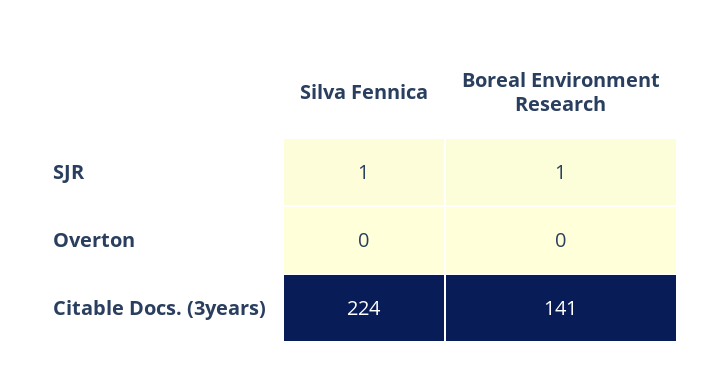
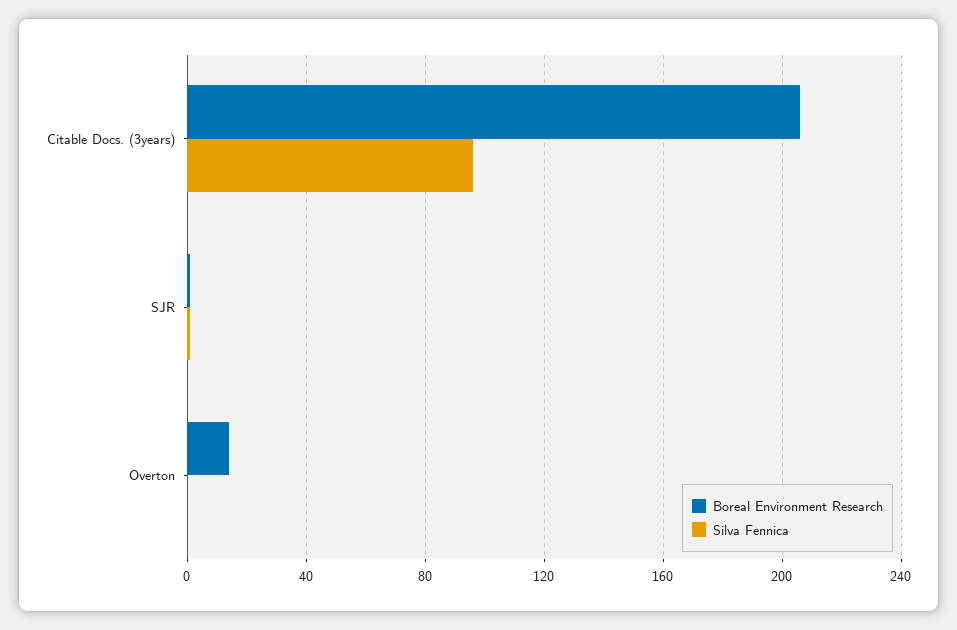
Boreal Environment Research, Overton: 0 -> 15
Silva Fennica, Citable Docs. (3years): 224 -> 95
Boreal Environment Research, Citable Docs. (3years): 141 -> 205

